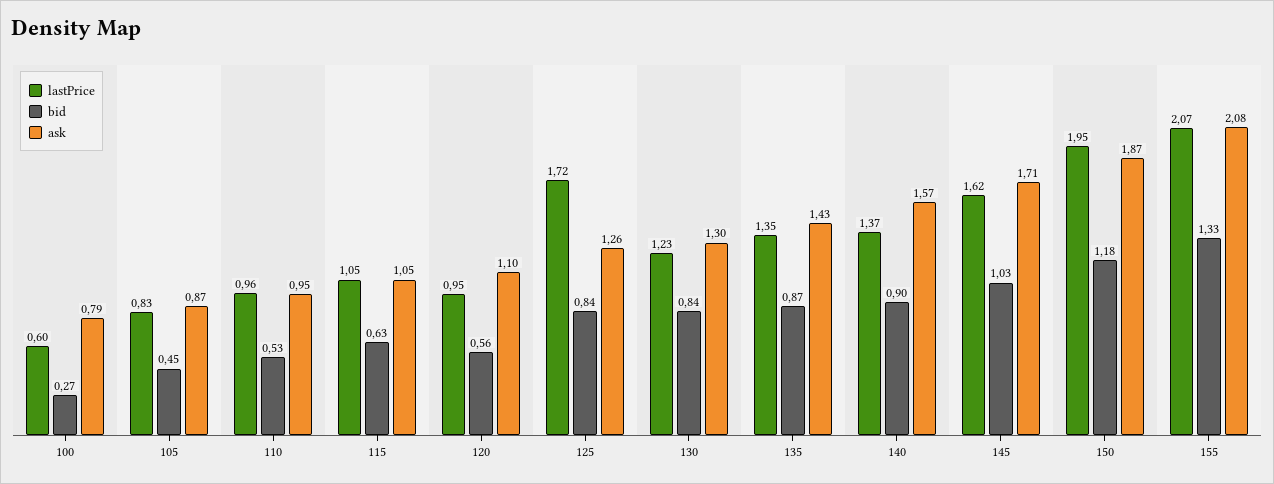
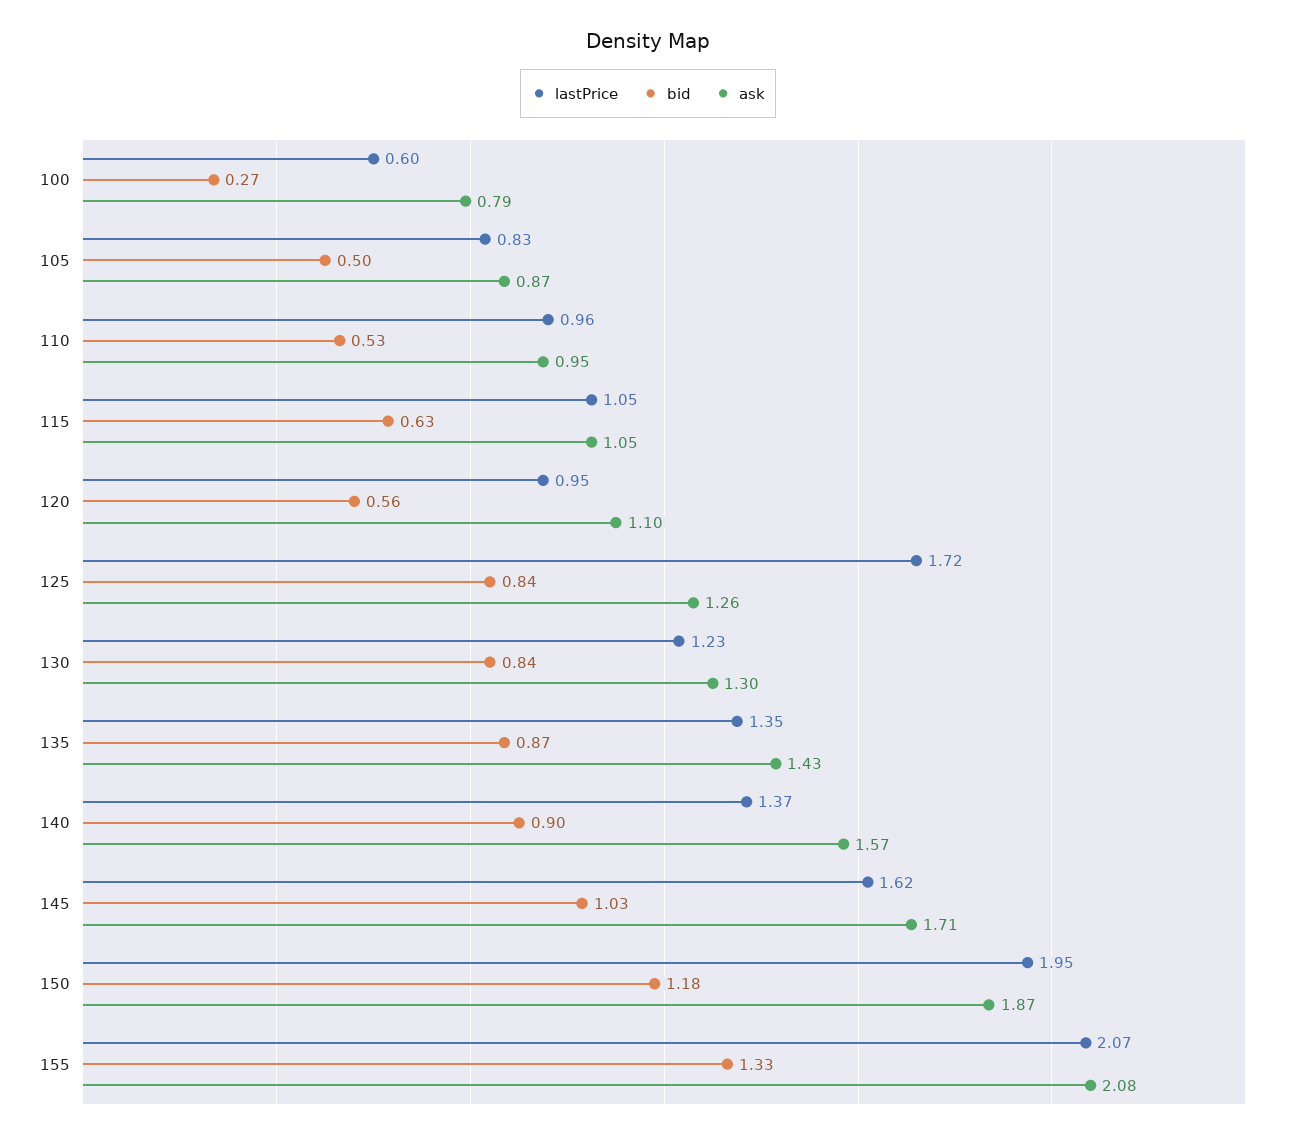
bid, 105: 0.45 -> 0.5

